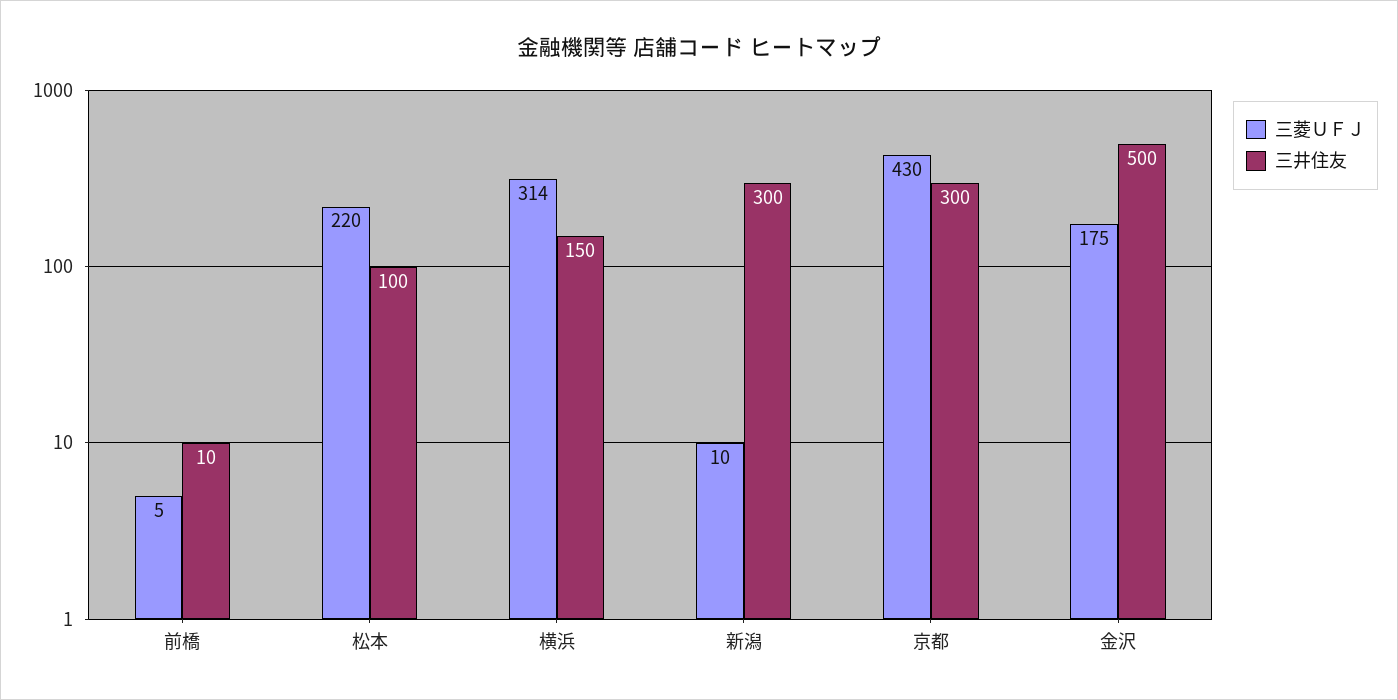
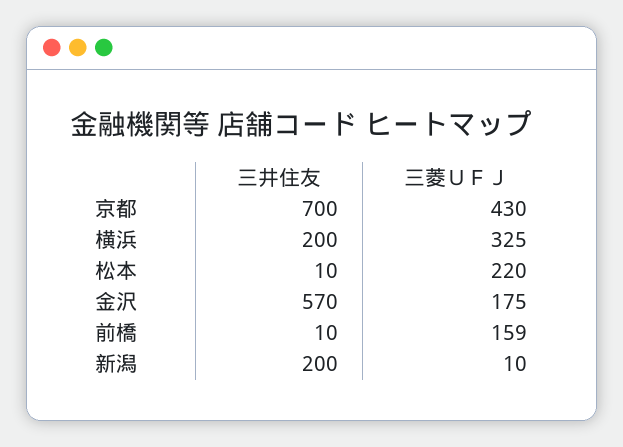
三菱ＵＦＪ, 前橋: 5 -> 159
三井住友, 松本: 100 -> 10
三菱ＵＦＪ, 横浜: 314 -> 325
三井住友, 横浜: 150 -> 200
三井住友, 新潟: 300 -> 200
三井住友, 京都: 300 -> 700
三井住友, 金沢: 500 -> 570

